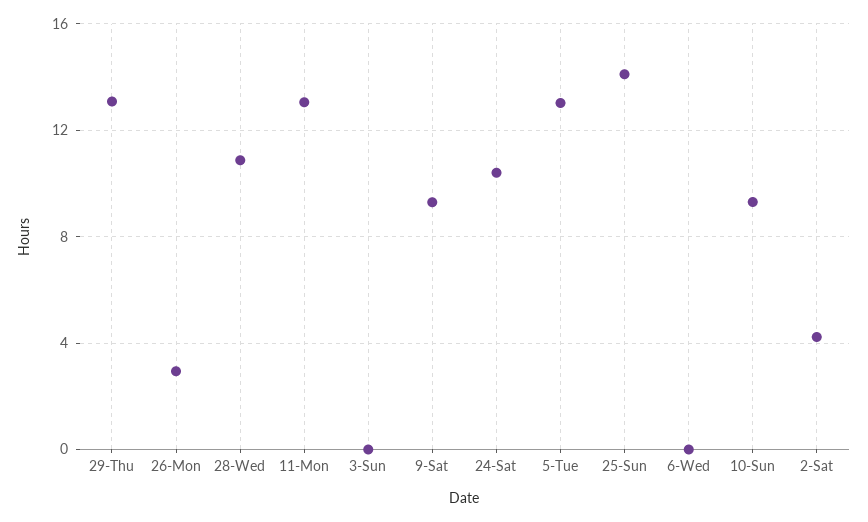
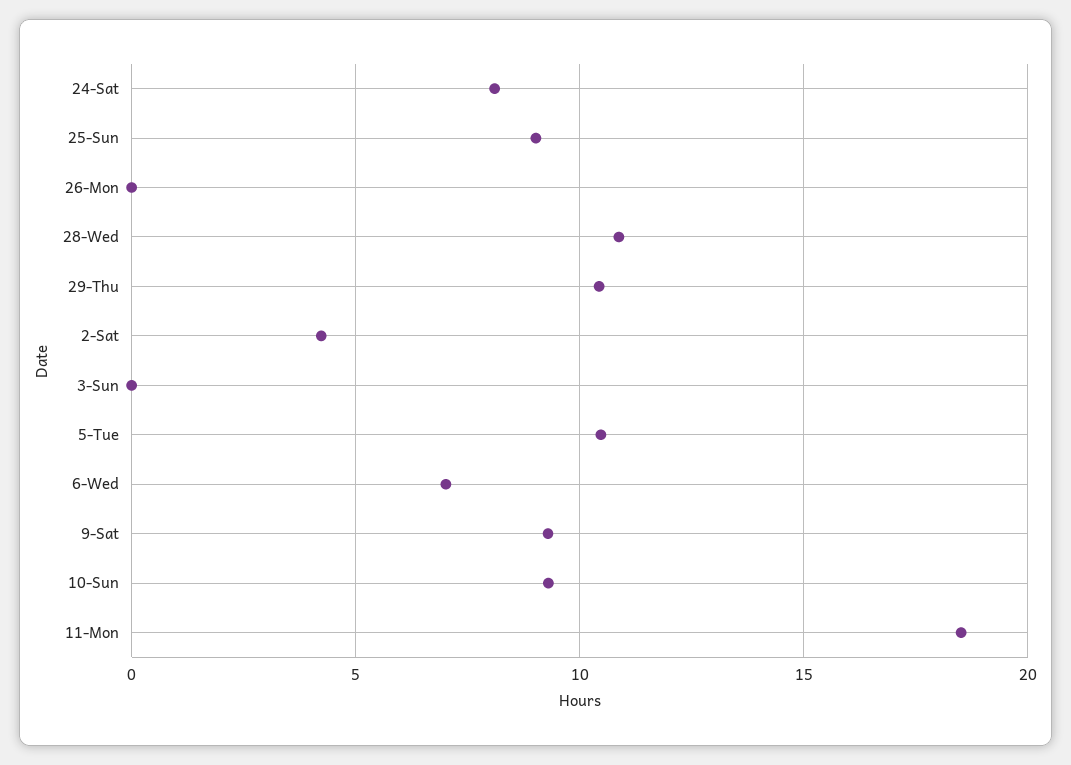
29-Thu: 13 -> 10.5
26-Mon: 3 -> 0
11-Mon: 13 -> 18.5
24-Sat: 10.5 -> 8
5-Tue: 13 -> 10.5
25-Sun: 14 -> 9
6-Wed: 0 -> 7

